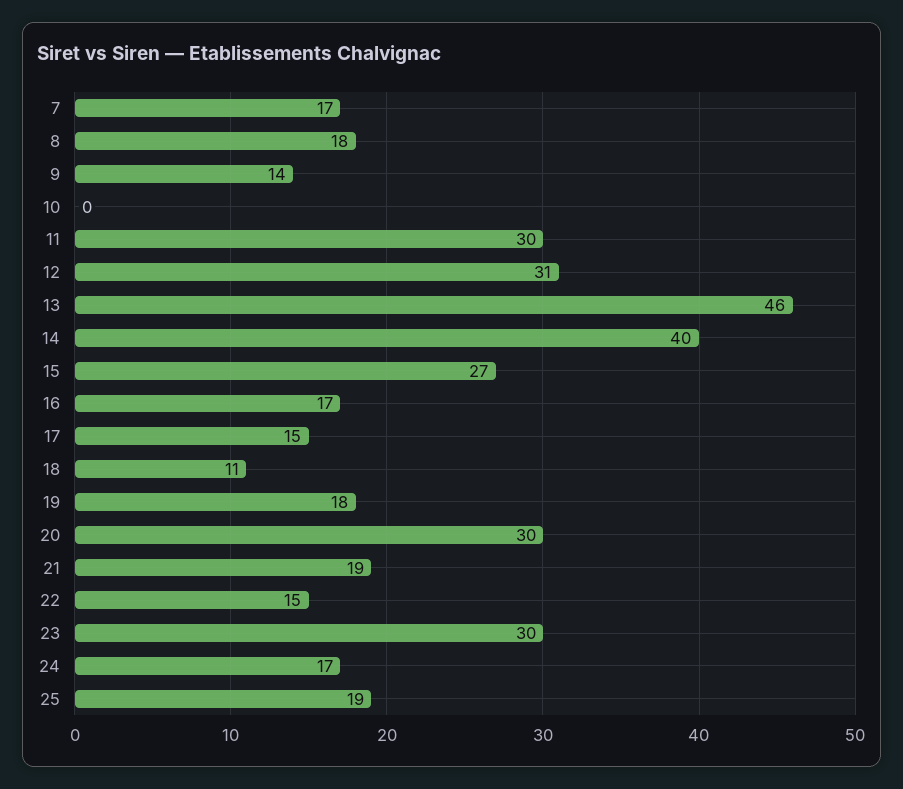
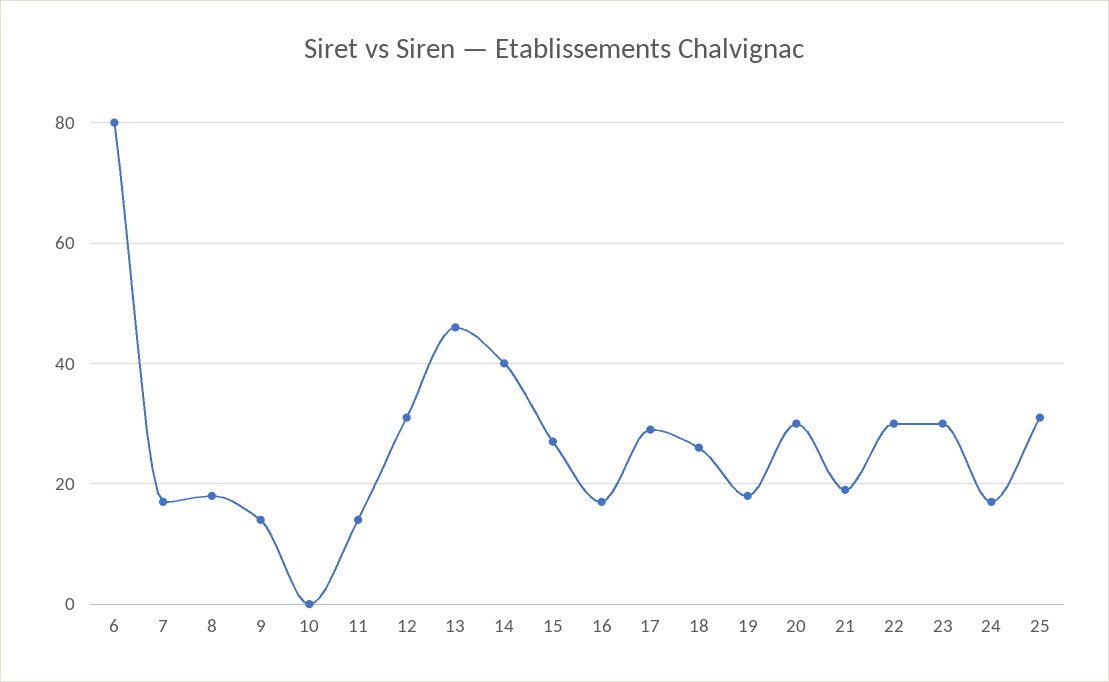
11: 30 -> 15
17: 15 -> 30
18: 11 -> 25
22: 15 -> 30
25: 19 -> 30
6: none -> 80

